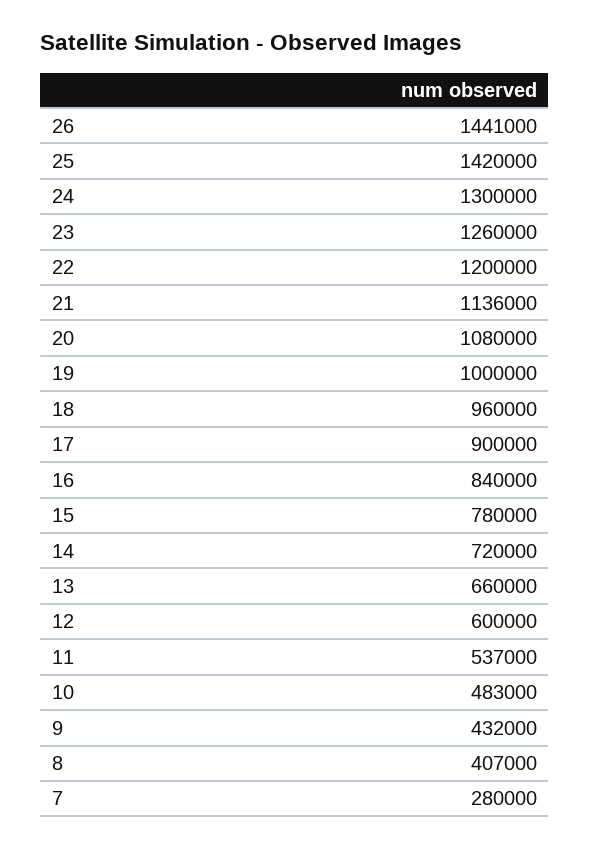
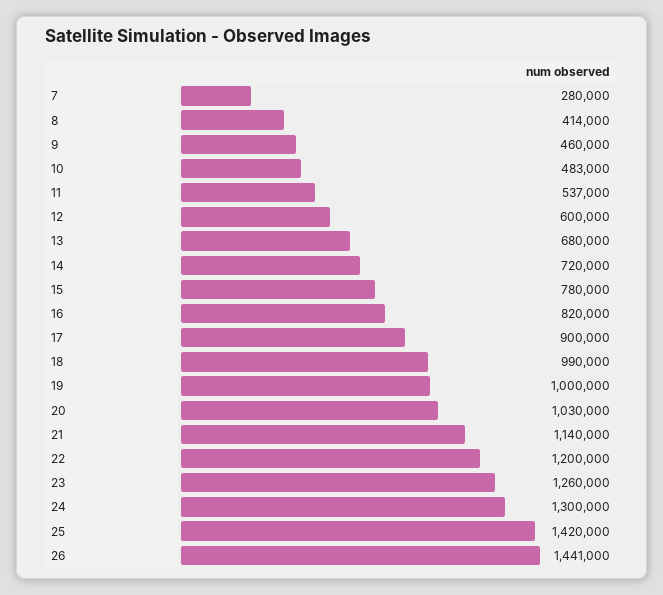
21: 1136000 -> 1140000
20: 1080000 -> 1030000
18: 960000 -> 990000
16: 840000 -> 820000
13: 660000 -> 680000
9: 432000 -> 460000
8: 407000 -> 414000

